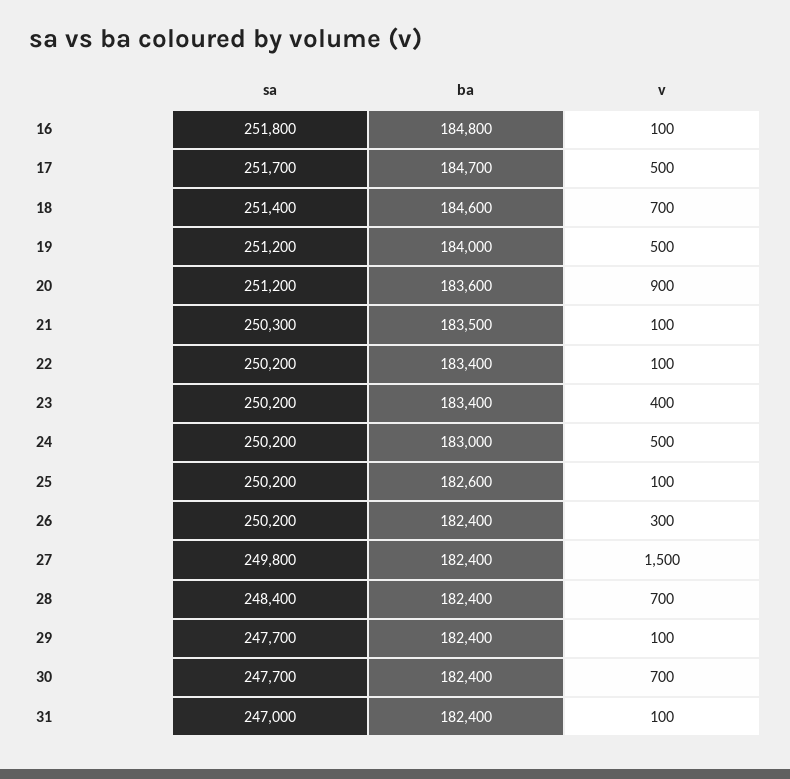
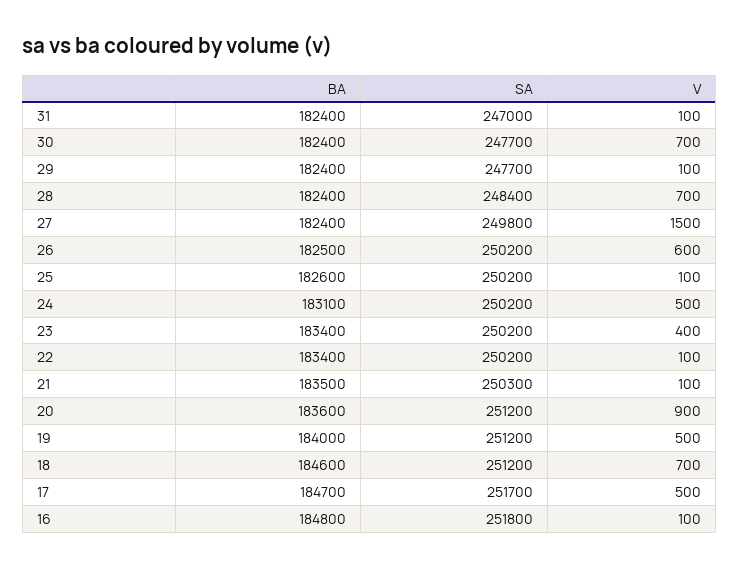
sa, 18: 251400 -> 251200
ba, 24: 183000 -> 183100
ba, 26: 182400 -> 182500
v, 26: 300 -> 600

